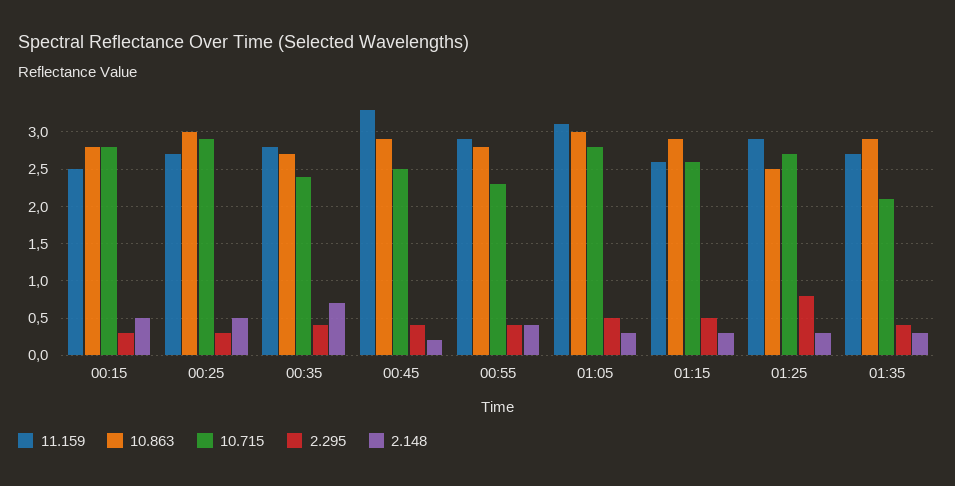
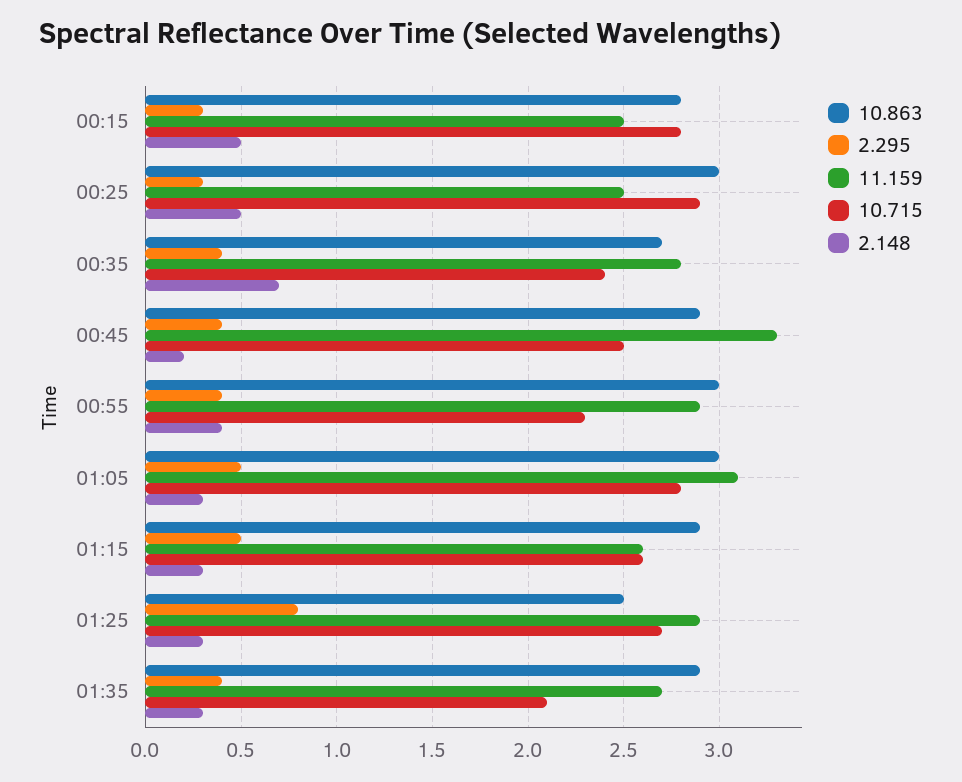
11.159, 00:25: 2.7 -> 2.5
10.863, 00:55: 2.8 -> 3

